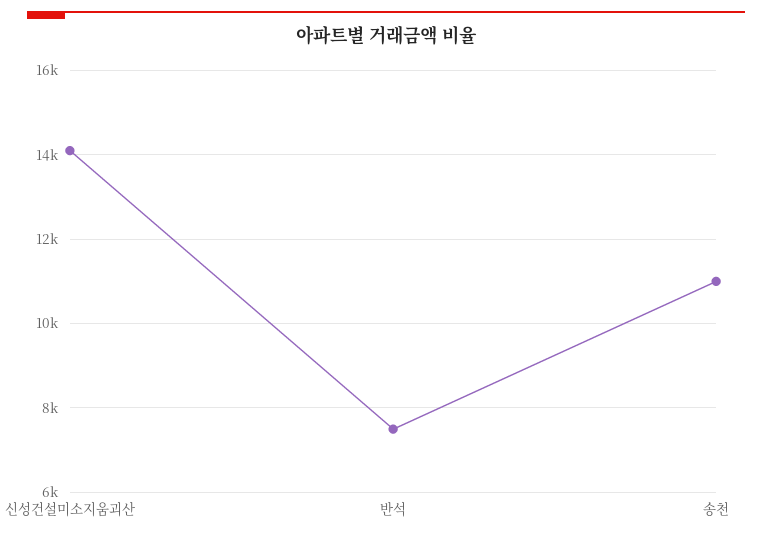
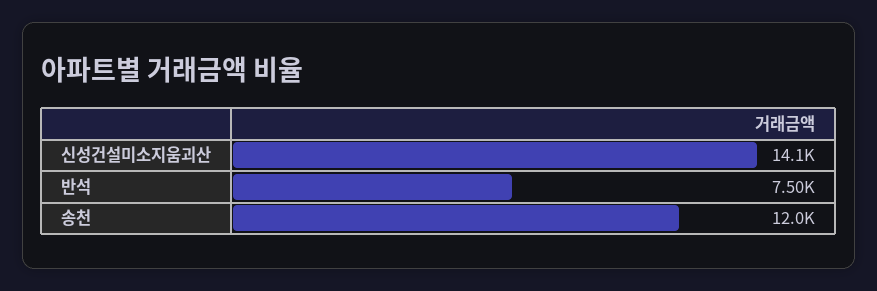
송천: 11000 -> 12000

